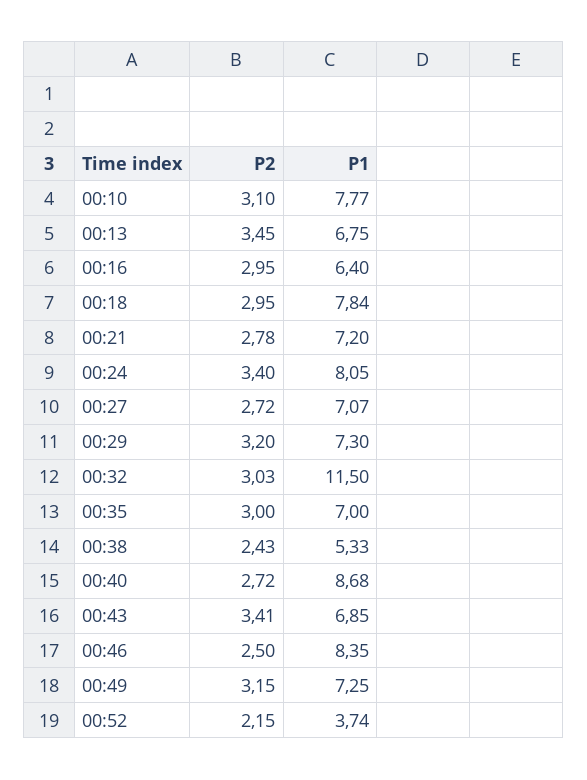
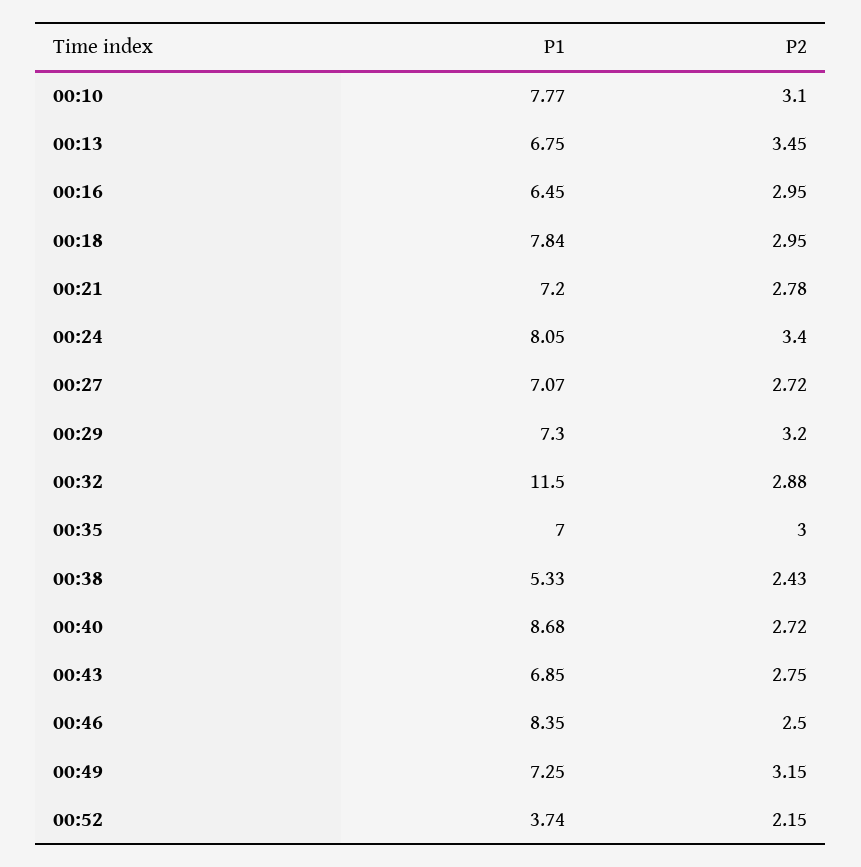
P1, 00:16: 6.4 -> 6.45
P2, 00:32: 3.03 -> 2.88
P2, 00:43: 3.41 -> 2.75

